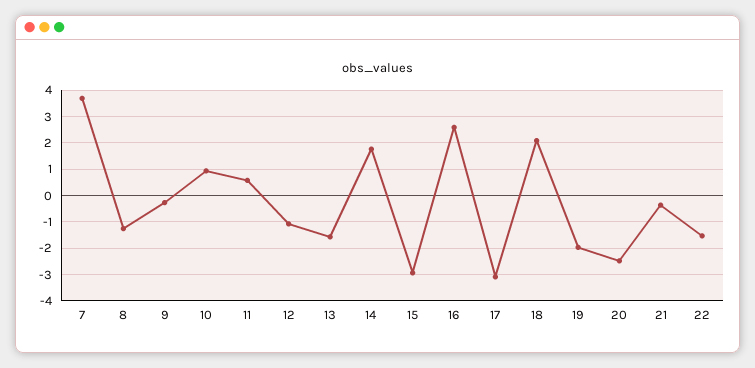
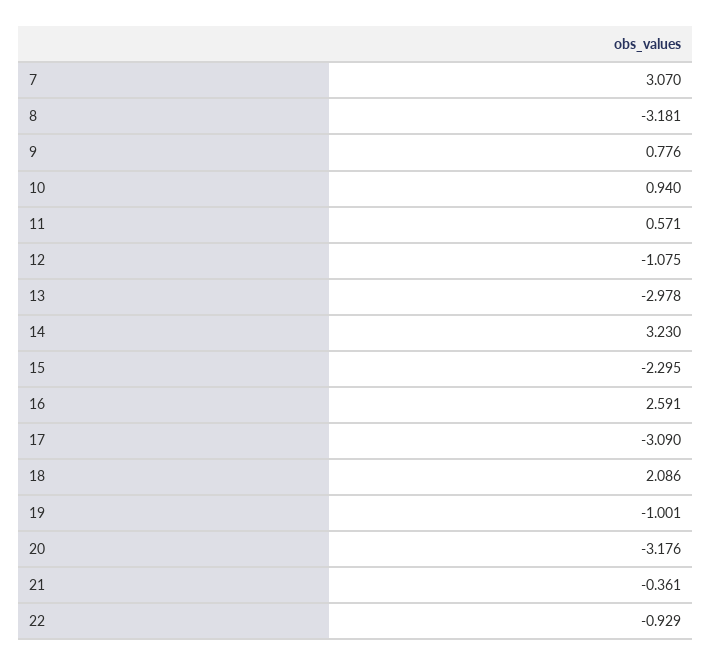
7: 3.75 -> 3.07
8: -1.25 -> -3.181
9: -0.25 -> 0.776
13: -1.5 -> -2.978
14: 1.75 -> 3.23
15: -3 -> -2.295
19: -2 -> -1.001
20: -2.5 -> -3.176
22: -1.5 -> -0.929

